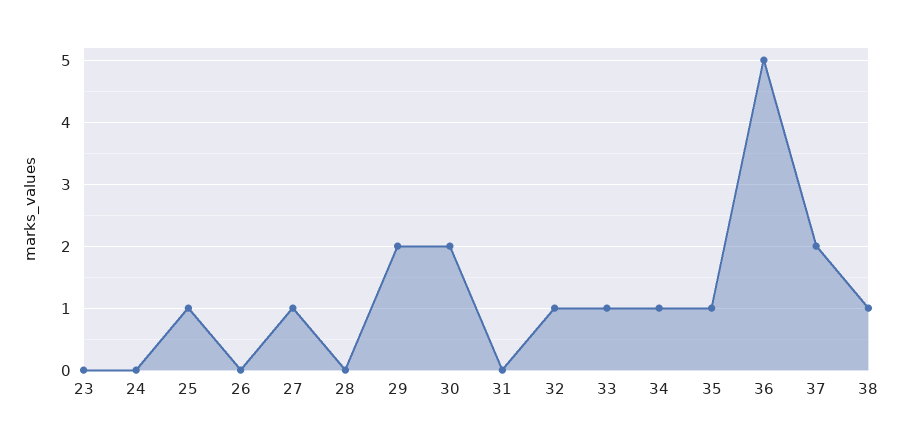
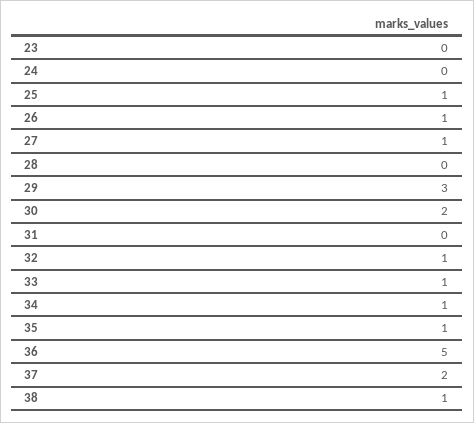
26: 0 -> 1
29: 2 -> 3

